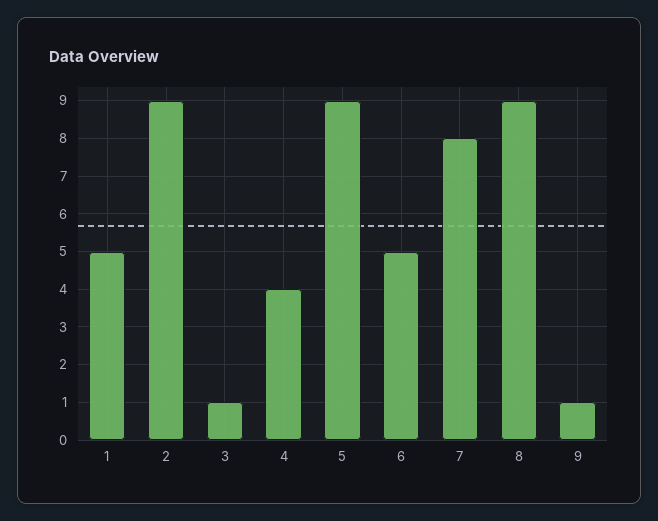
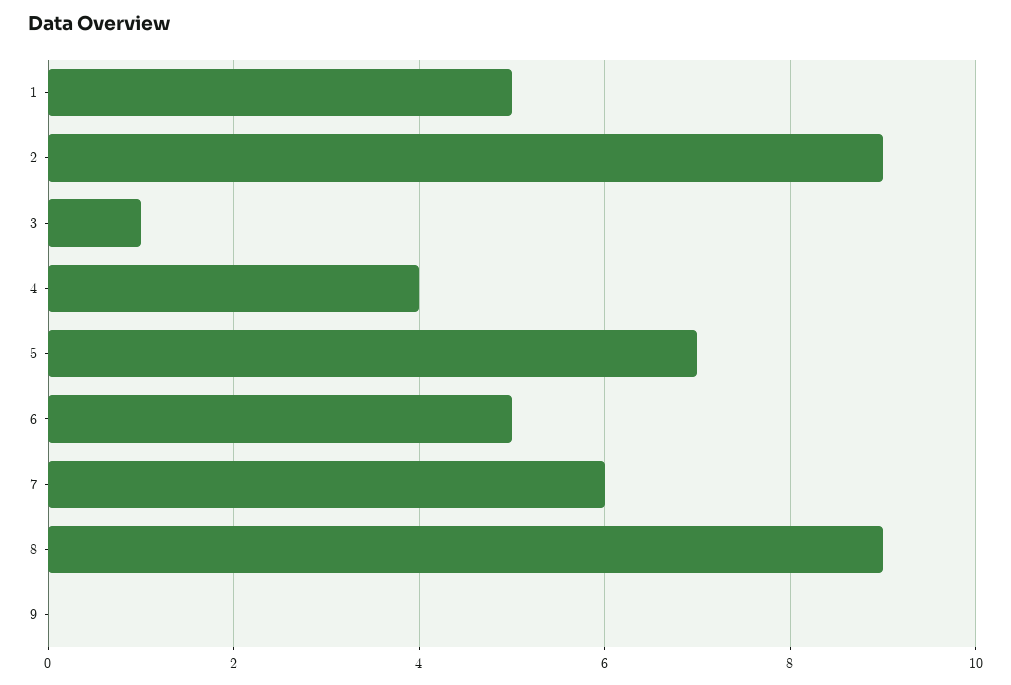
5: 9 -> 7
7: 8 -> 6
9: 1 -> 0

